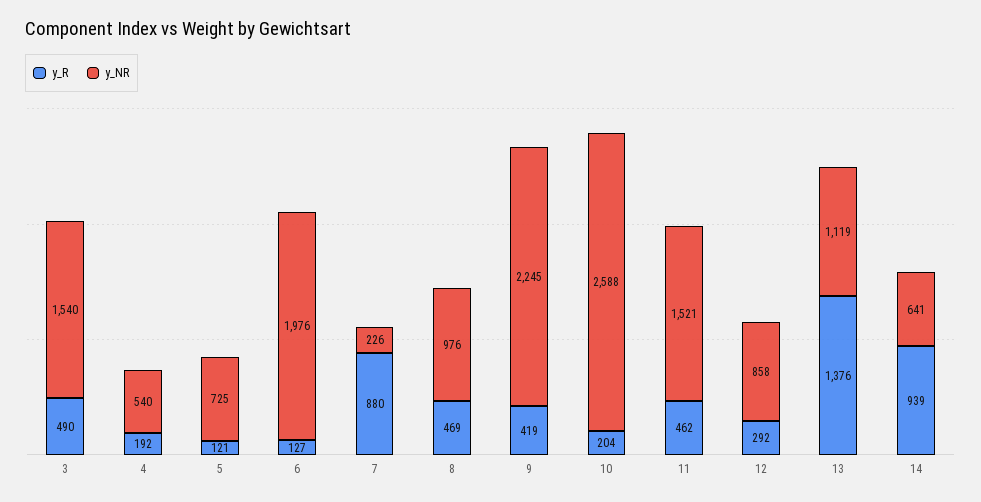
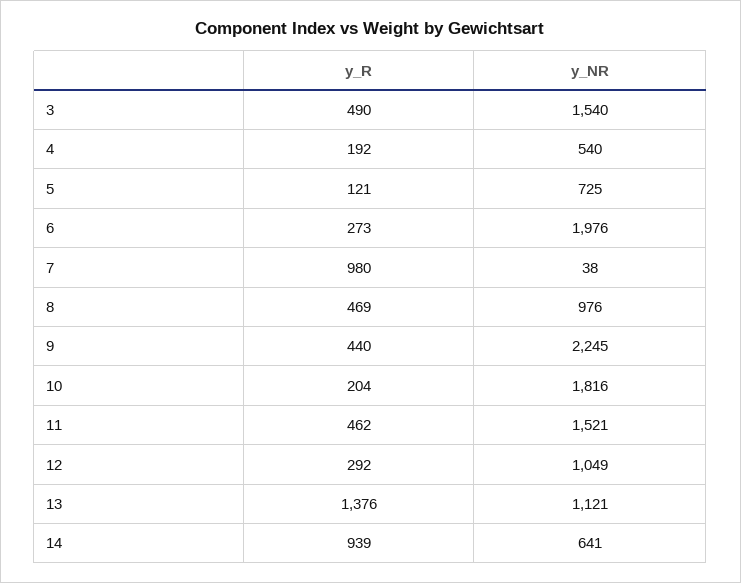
y_R, 6: 127 -> 273
y_R, 7: 880 -> 980
y_NR, 7: 226 -> 38
y_R, 9: 419 -> 440
y_NR, 10: 2588 -> 1816
y_NR, 12: 858 -> 1049
y_NR, 13: 1119 -> 1121

